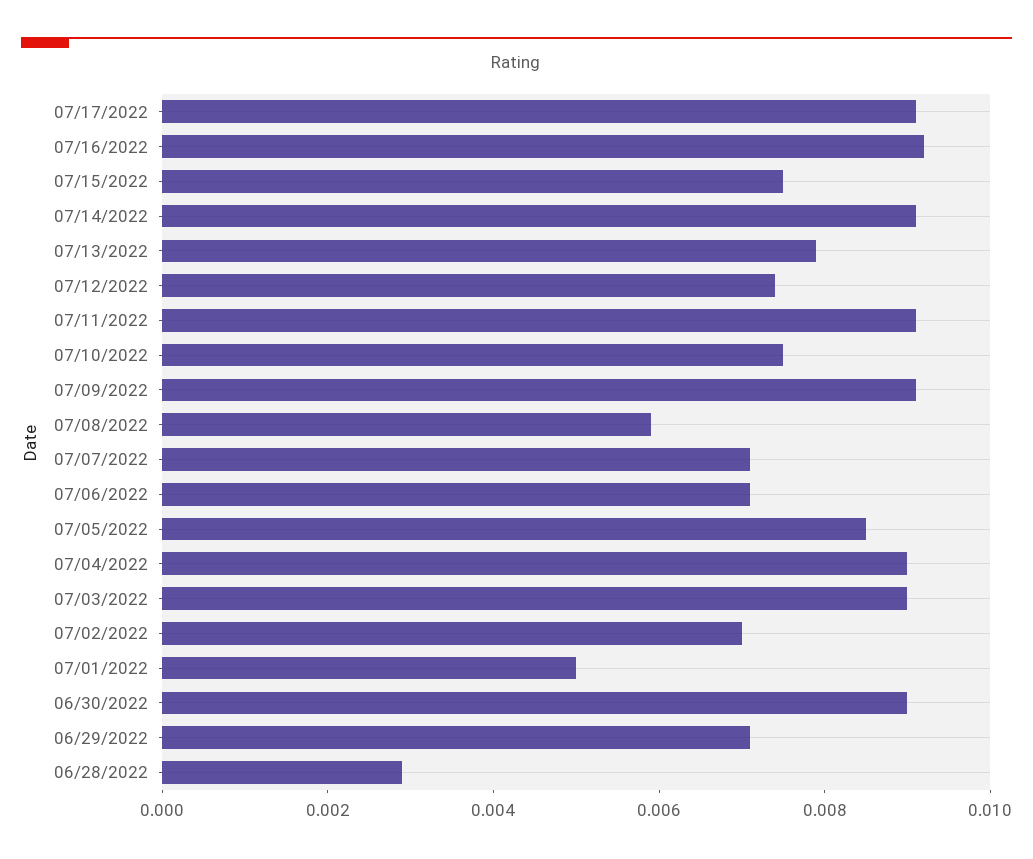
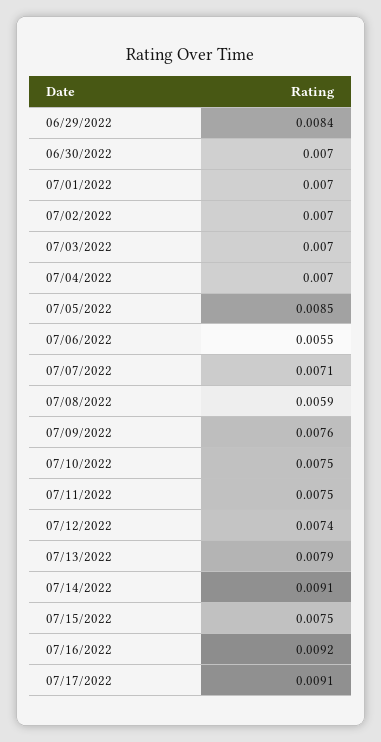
07/11/2022: 0.009 -> 0.0075
07/09/2022: 0.009 -> 0.0076
07/06/2022: 0.007 -> 0.0055
07/04/2022: 0.009 -> 0.007
07/03/2022: 0.009 -> 0.007
07/01/2022: 0.005 -> 0.007
06/30/2022: 0.009 -> 0.007
06/29/2022: 0.007 -> 0.0084
06/28/2022: 0.003 -> none

